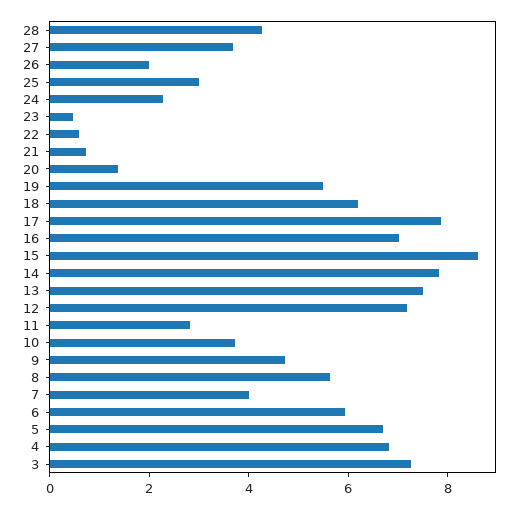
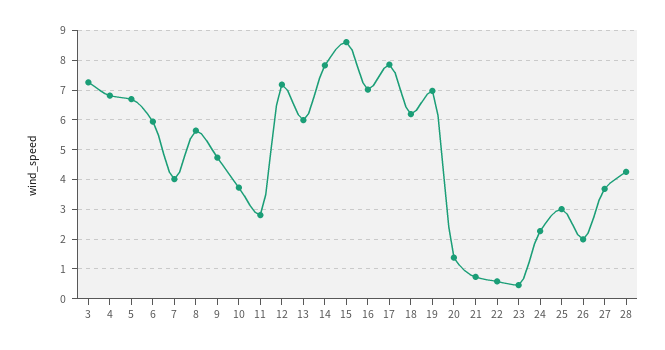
19: 5.5 -> 7
13: 7.5 -> 6

